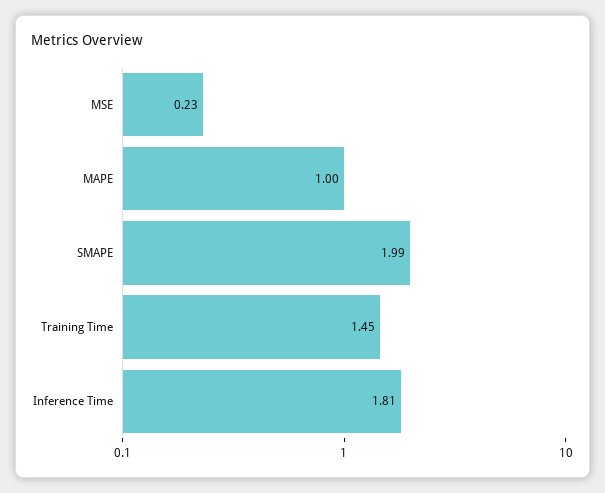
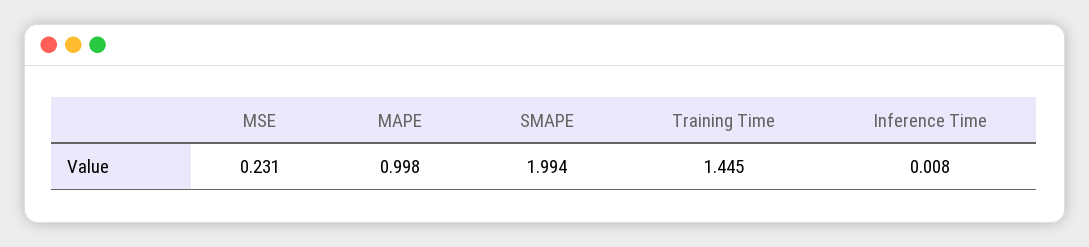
Inference Time: 1.81 -> 0.008

